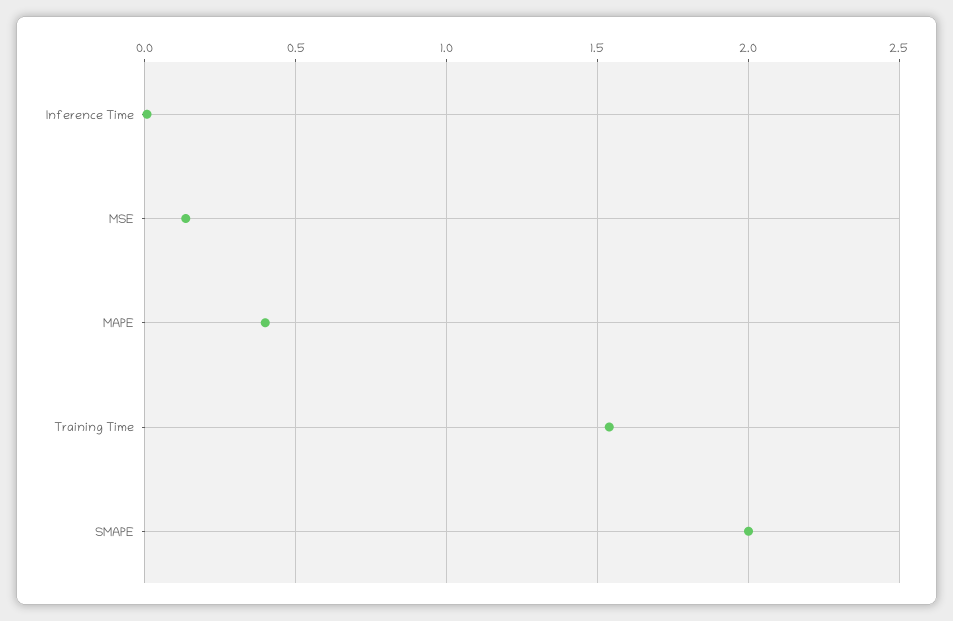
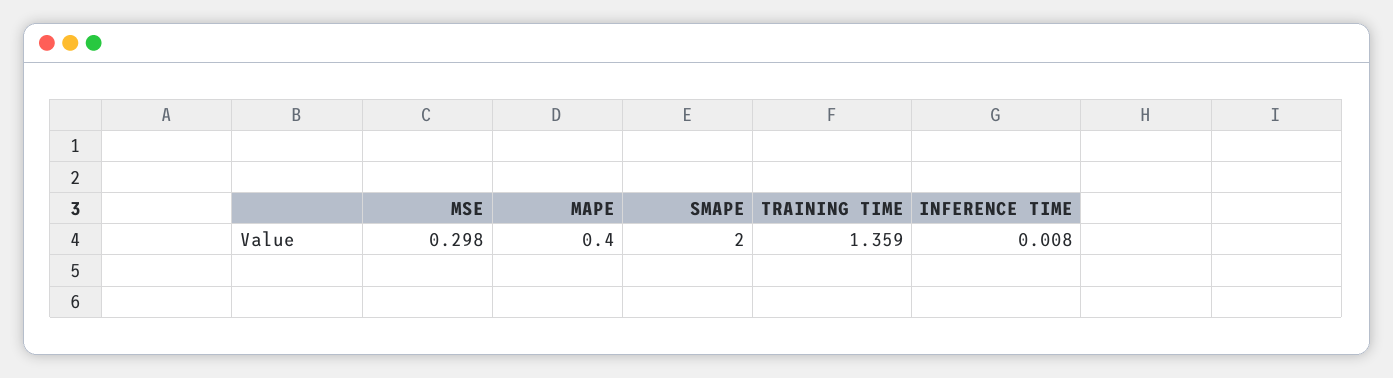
MSE: 0.15 -> 0.298
Training Time: 1.55 -> 1.359

